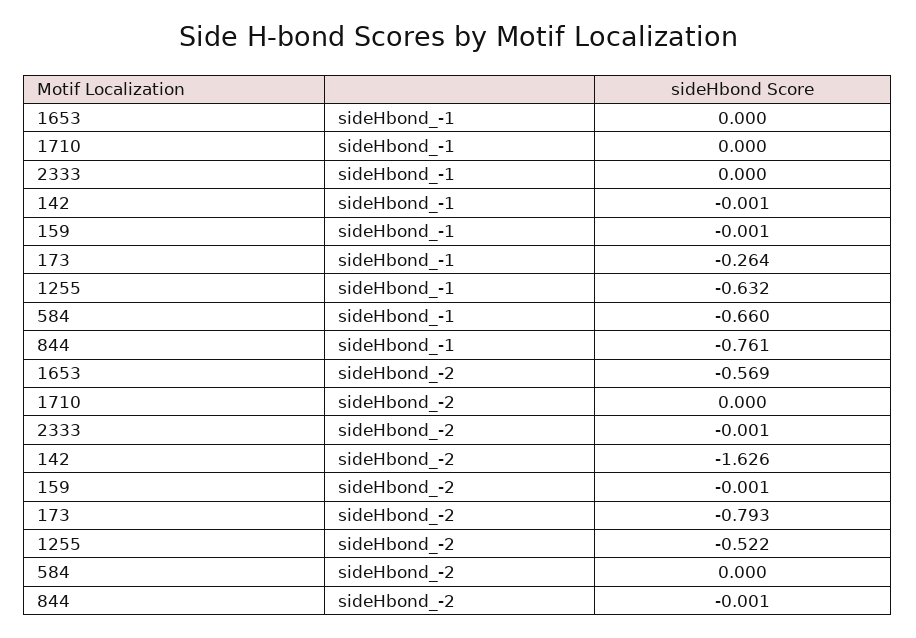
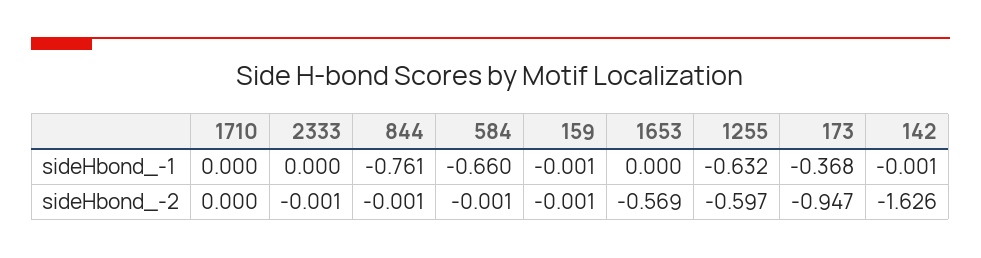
173, sideHbond_-1: -0.264 -> -0.368
173, sideHbond_-2: -0.793 -> -0.947
1255, sideHbond_-2: -0.522 -> -0.597
584, sideHbond_-2: 0 -> -0.001

